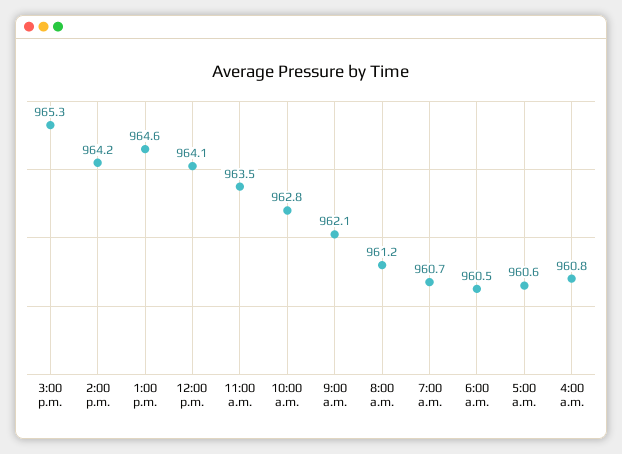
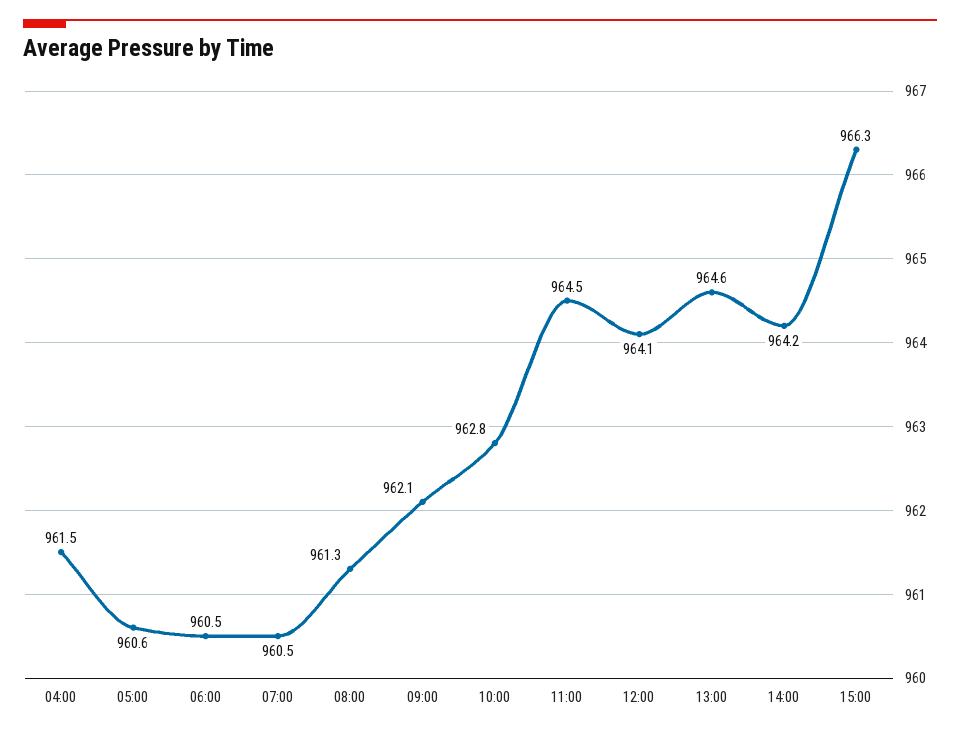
3:00 p.m.: 965.3 -> 966.3
11:00 a.m.: 963.5 -> 964.5
8:00 a.m.: 961.2 -> 961.3
7:00 a.m.: 960.7 -> 960.5
4:00 a.m.: 960.8 -> 961.5

